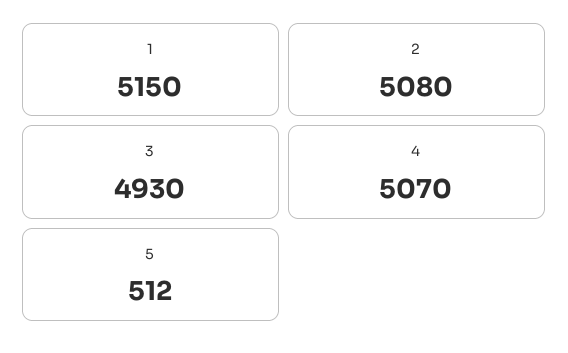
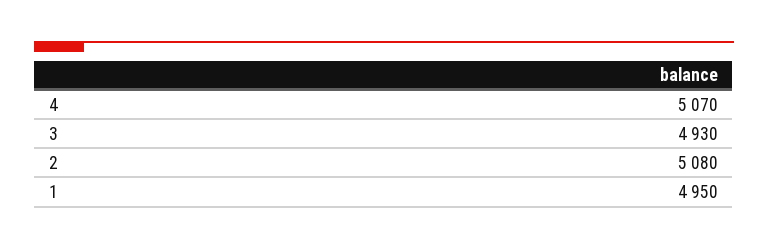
1: 5150 -> 4950
5: 512 -> none

